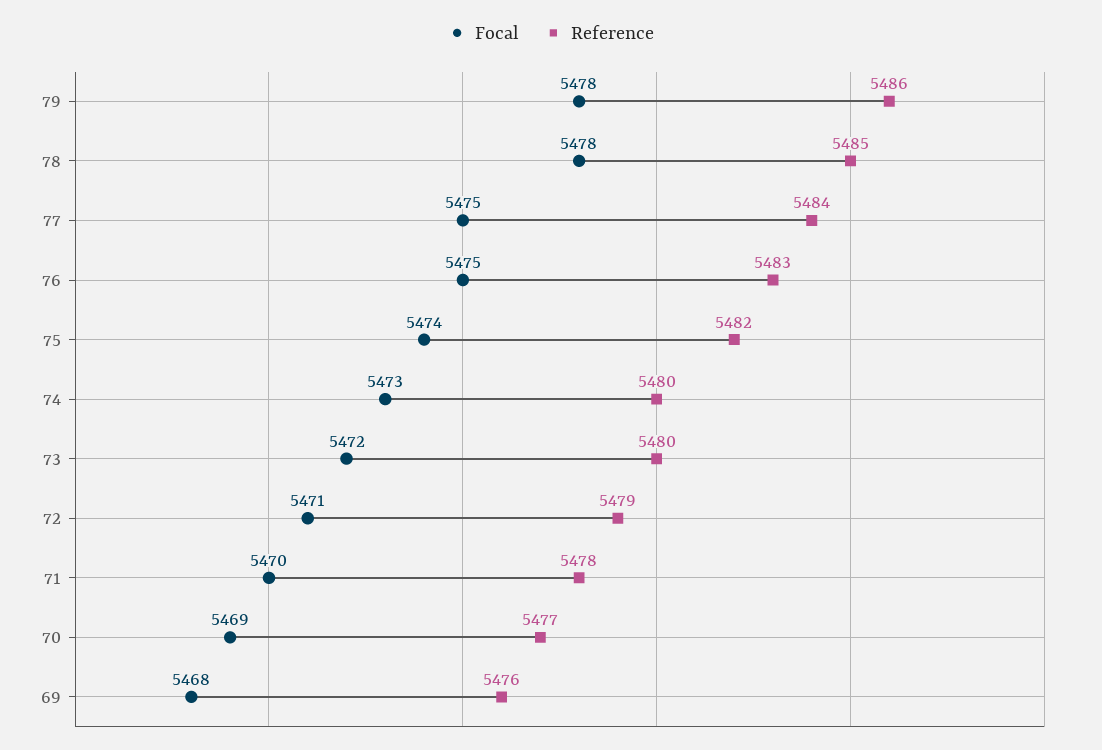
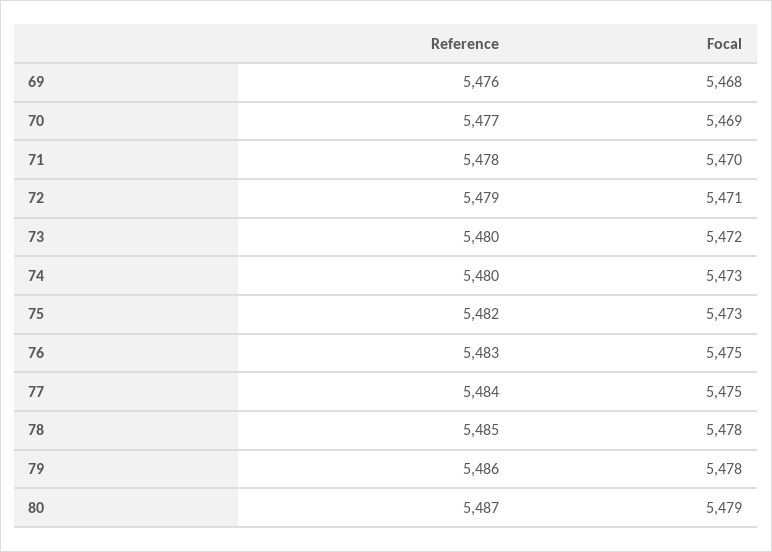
Focal, 75: 5474 -> 5473
Reference, 80: none -> 5487
Focal, 80: none -> 5479

